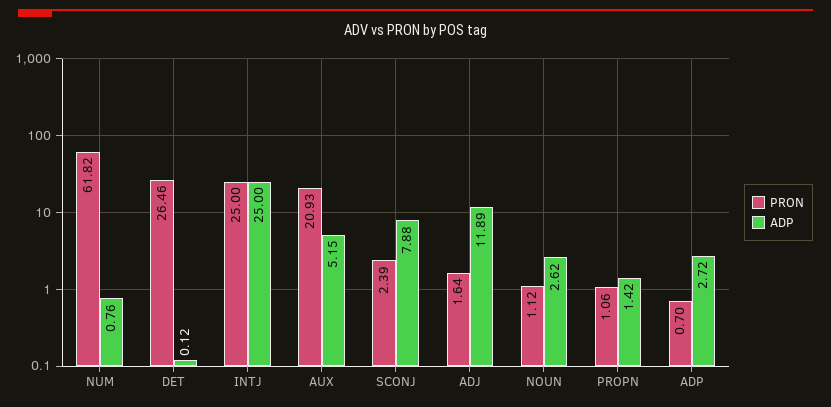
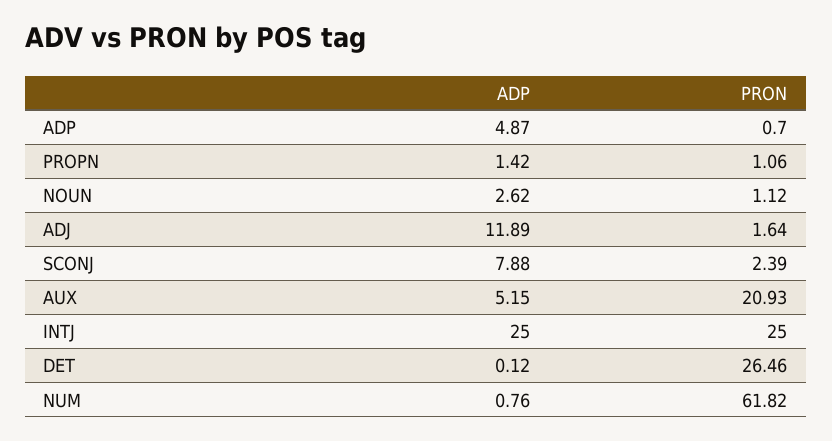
ADP, ADP: 2.72 -> 4.87

